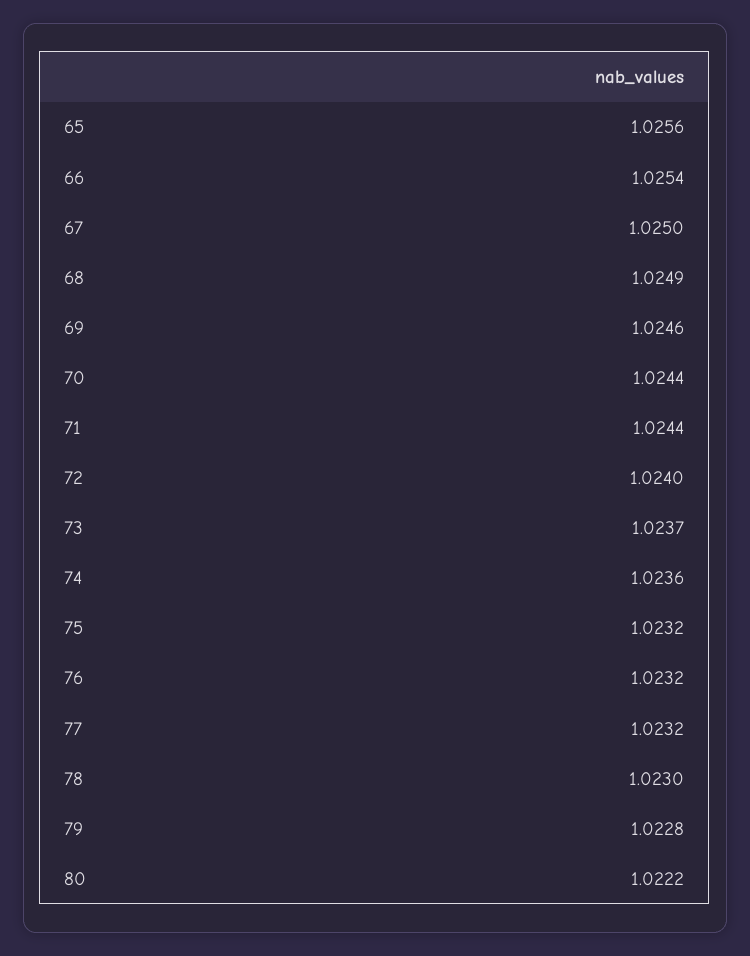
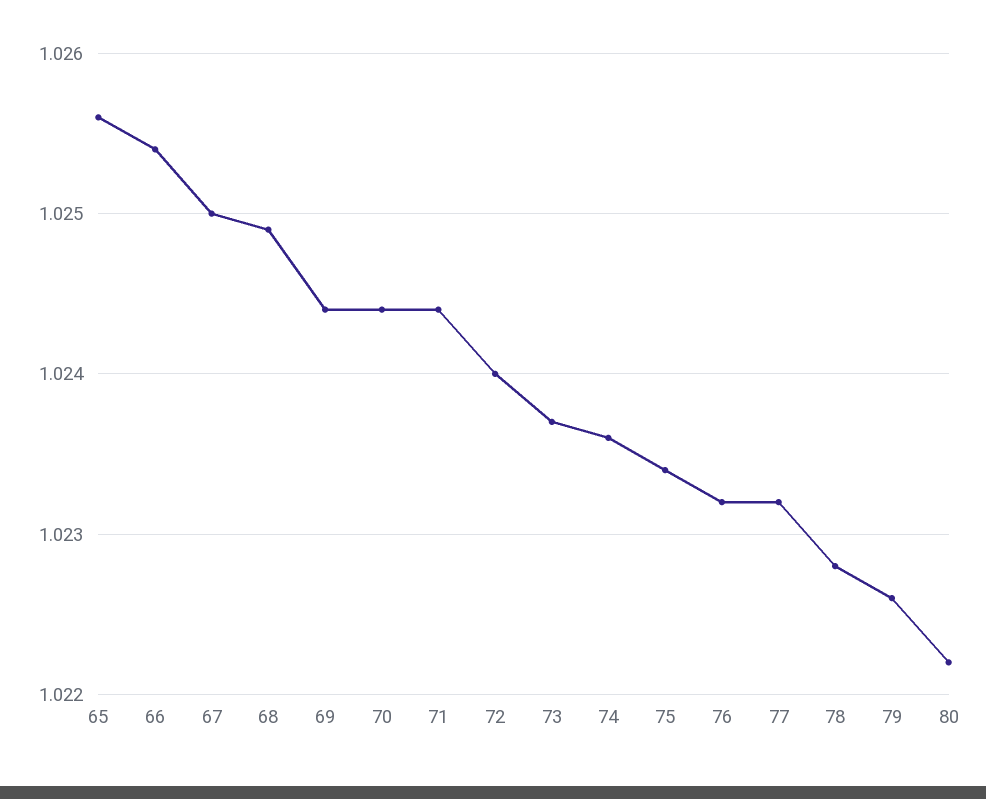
69: 1.0246 -> 1.0244
75: 1.0232 -> 1.0234
78: 1.023 -> 1.0228
79: 1.0228 -> 1.0226

